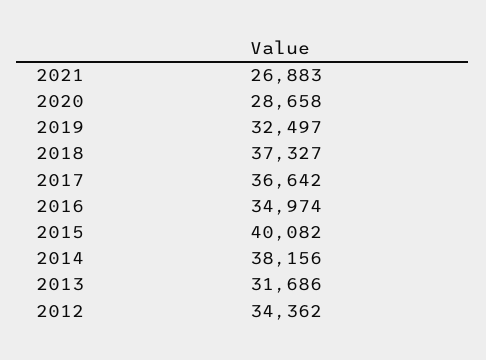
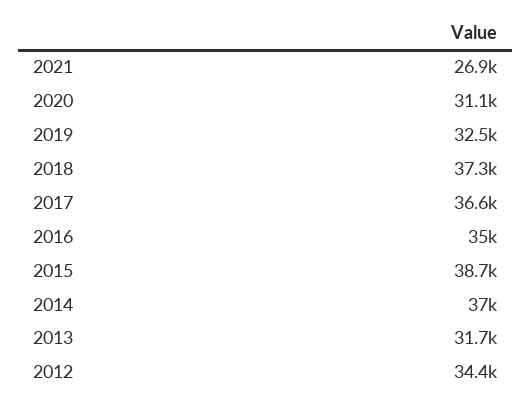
2020: 28658 -> 31100
2015: 40082 -> 38700
2014: 38156 -> 37000

